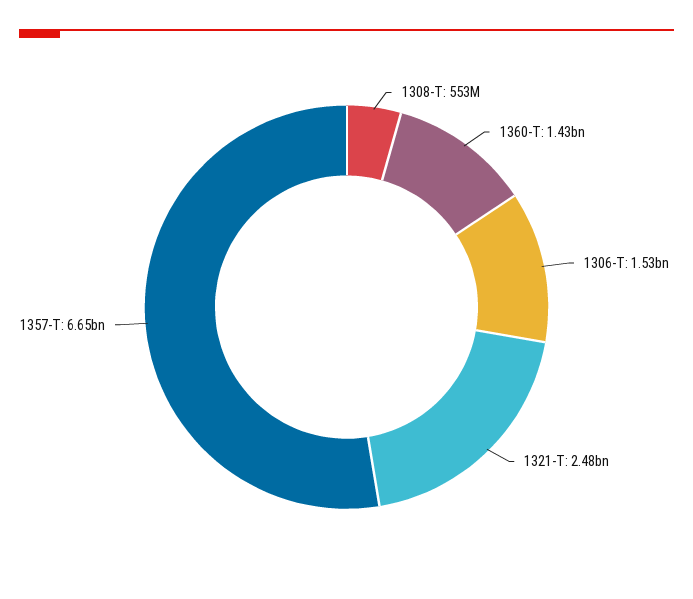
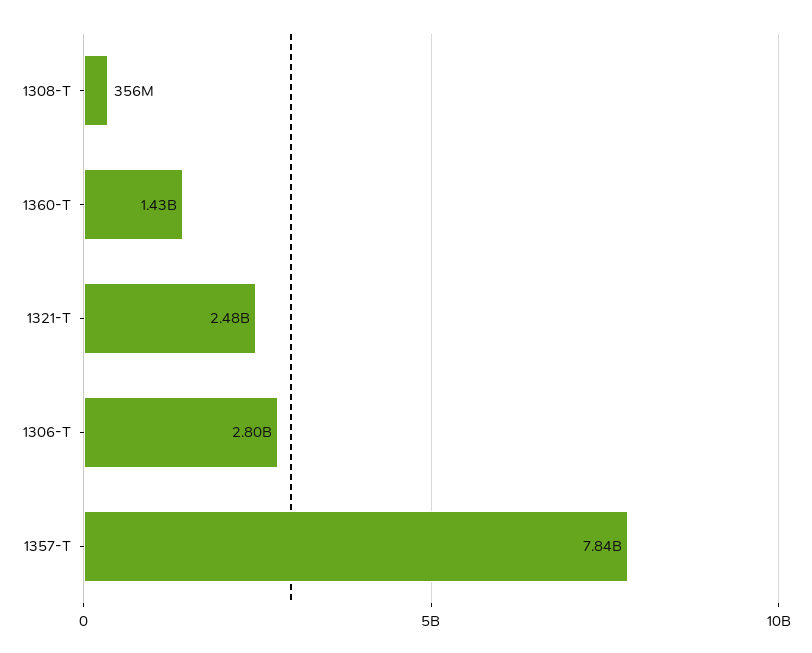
1308-T: 553000000 -> 356000000
1306-T: 1530000000 -> 2800000000
1357-T: 6650000000 -> 7840000000

